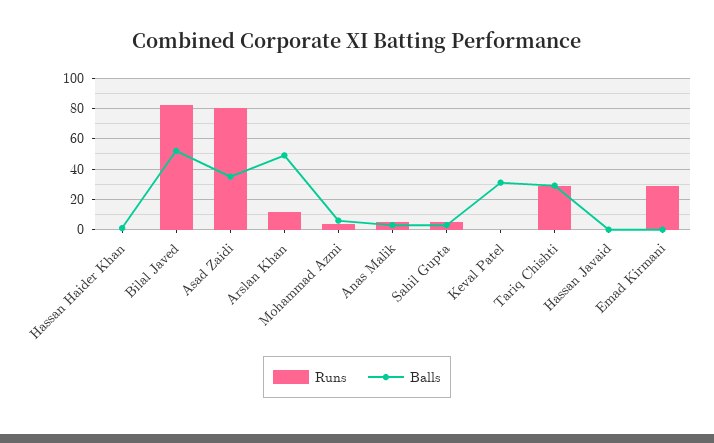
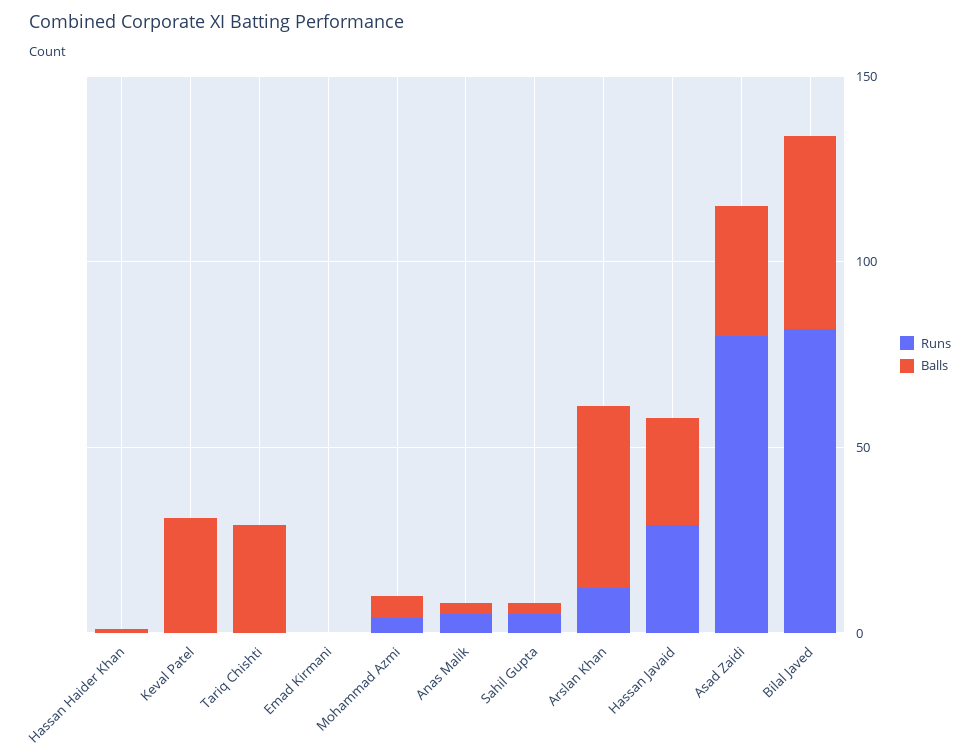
Runs, Tariq Chishti: 30 -> 0
Runs, Hassan Javaid: 0 -> 30
Balls, Hassan Javaid: 0 -> 30
Runs, Emad Kirmani: 30 -> 0

